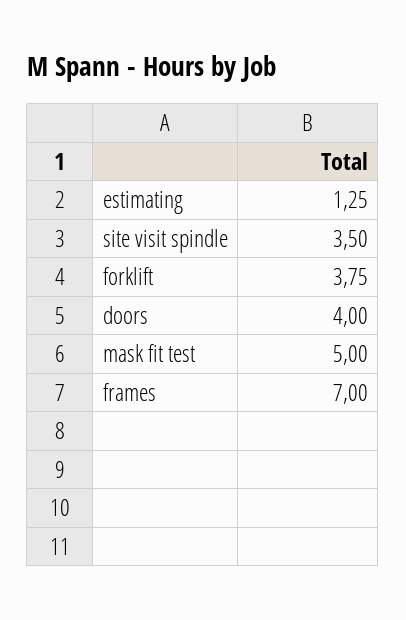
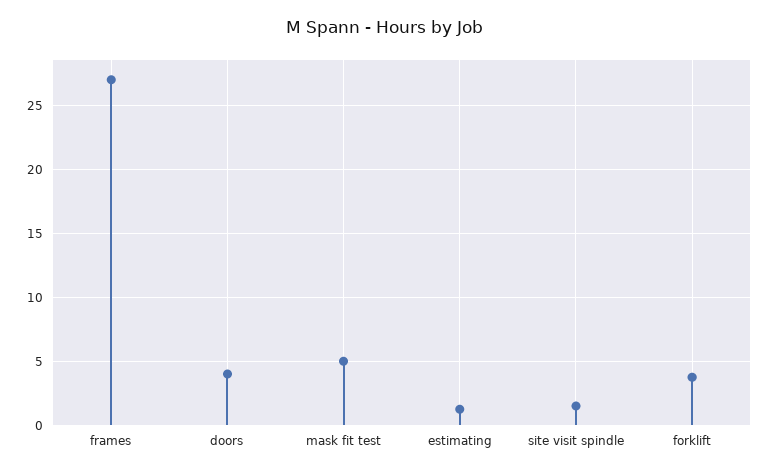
site visit spindle: 3.5 -> 1.5
frames: 7 -> 27

